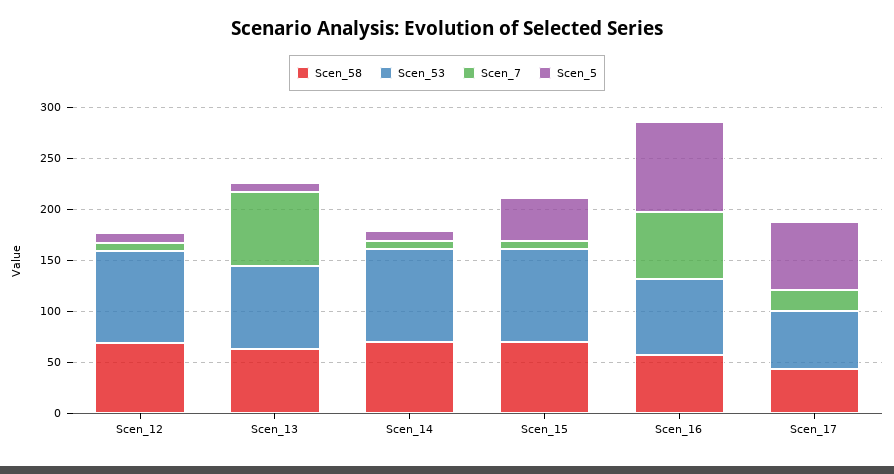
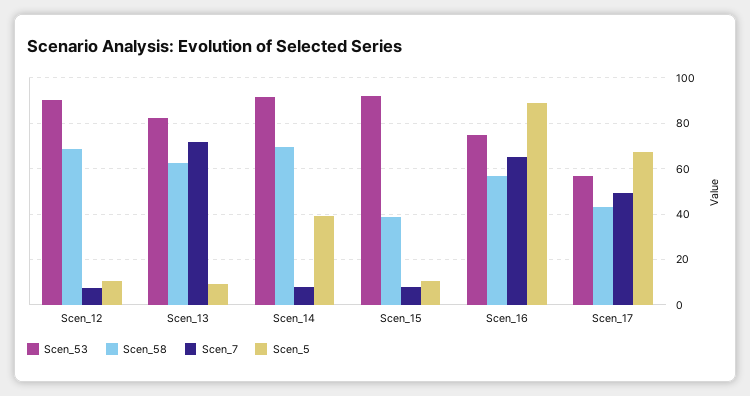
Scen_5, Scen_14: 10 -> 40
Scen_58, Scen_15: 70 -> 40
Scen_5, Scen_15: 40 -> 10
Scen_7, Scen_17: 20 -> 50

